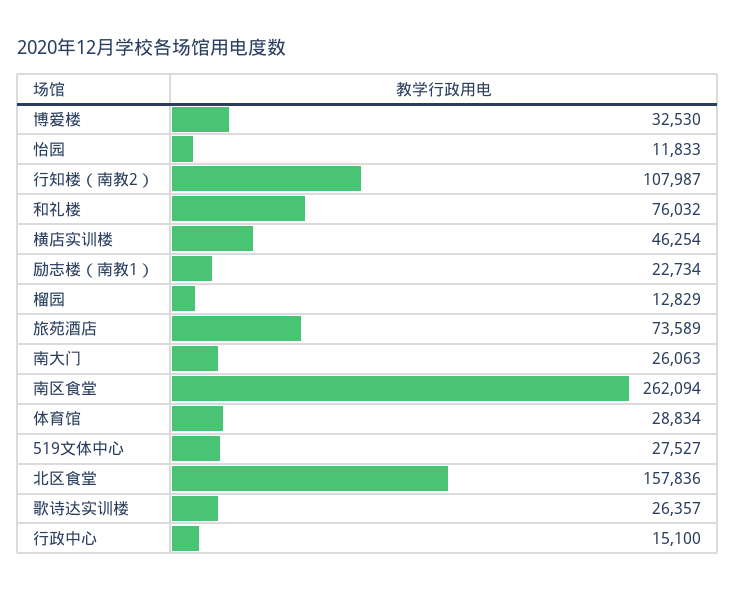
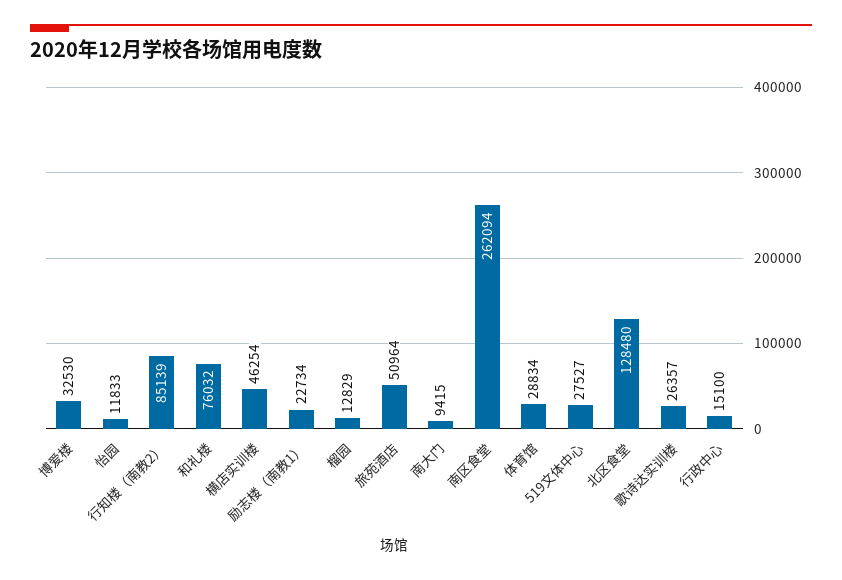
行知楼（南教2）: 107987 -> 85139
旅苑酒店: 73589 -> 50964
南大门: 26063 -> 9415
北区食堂: 157836 -> 128480

